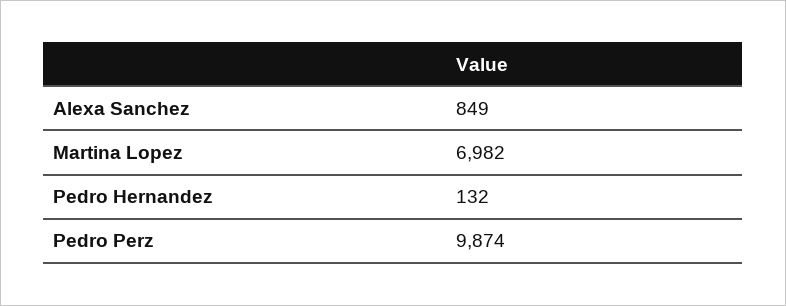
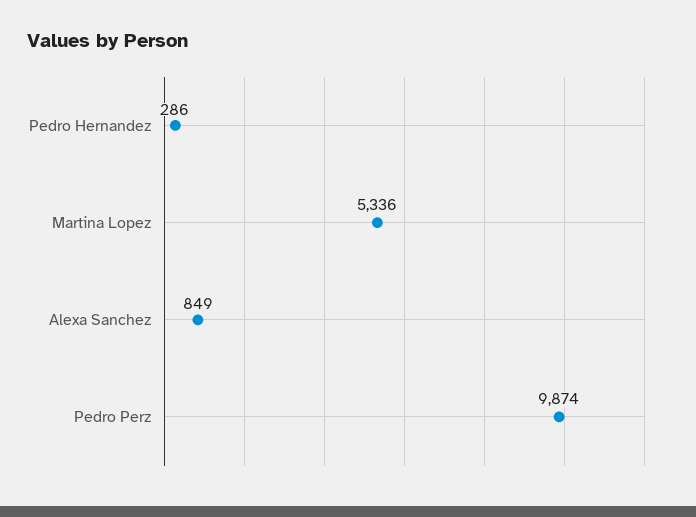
Martina Lopez: 6982 -> 5336
Pedro Hernandez: 132 -> 286

